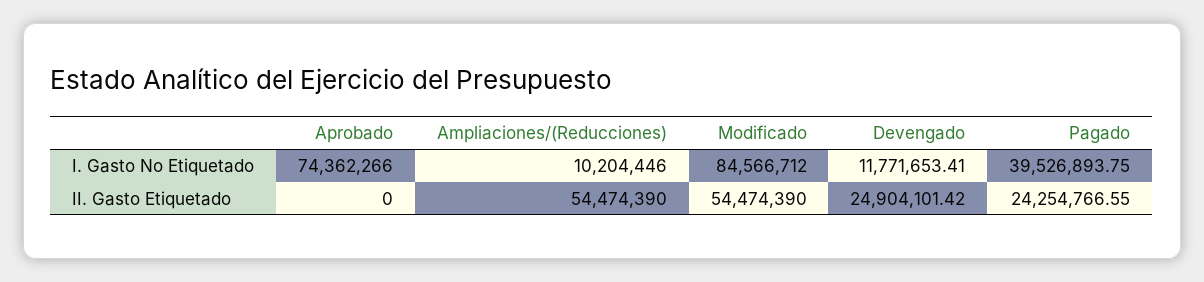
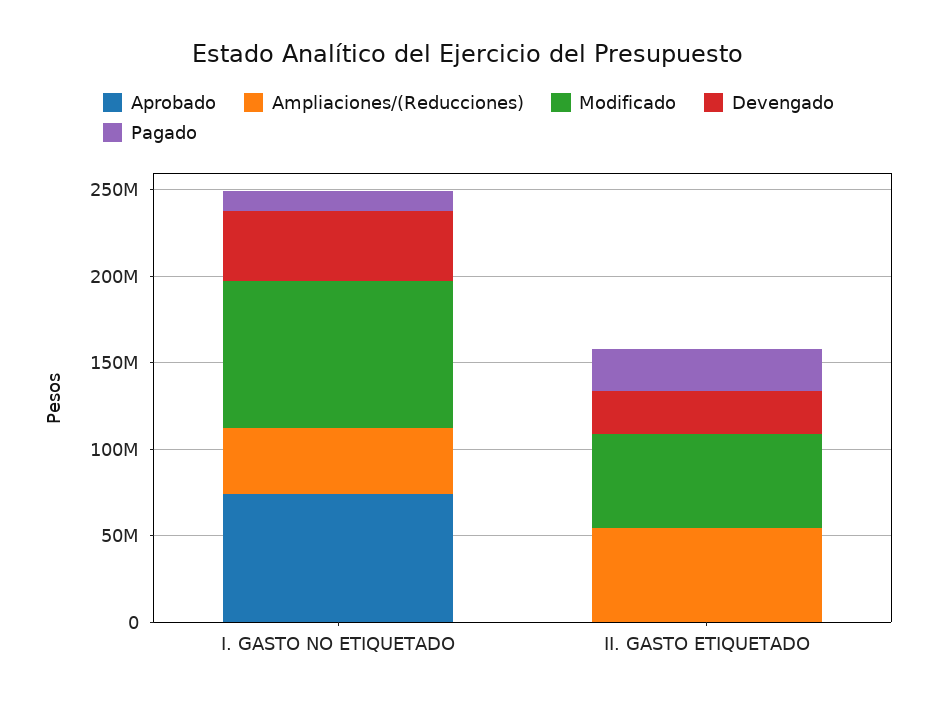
Ampliaciones/(Reducciones), I. Gasto No Etiquetado: 10204446 -> 40000000
Devengado, I. Gasto No Etiquetado: 11771653.41 -> 40000000
Pagado, I. Gasto No Etiquetado: 39526893.75 -> 10000000

